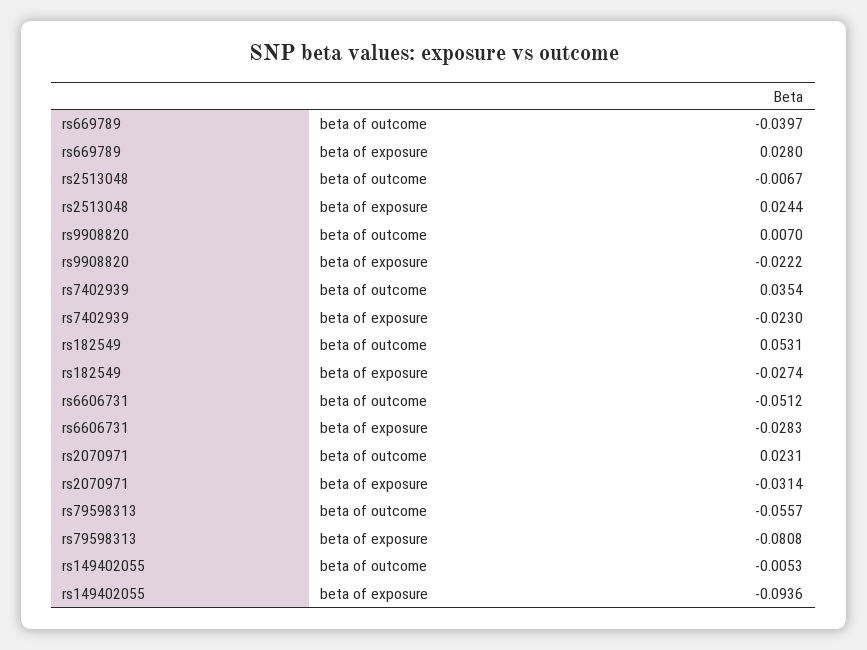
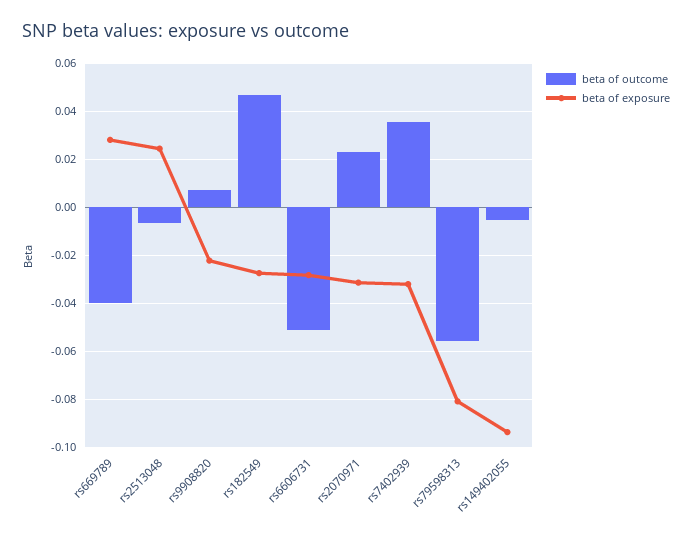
beta of exposure, rs7402939: -0.023 -> -0.0325
beta of outcome, rs182549: 0.0531 -> 0.0475

